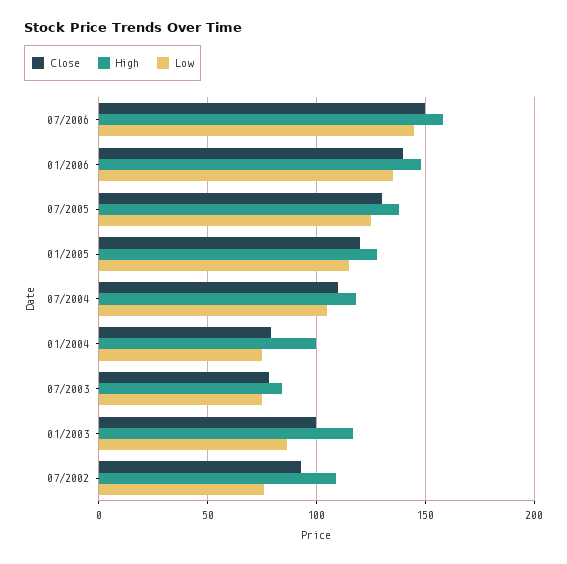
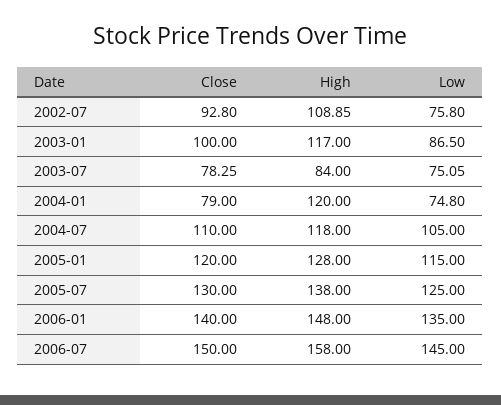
High, 01/2004: 100 -> 120

